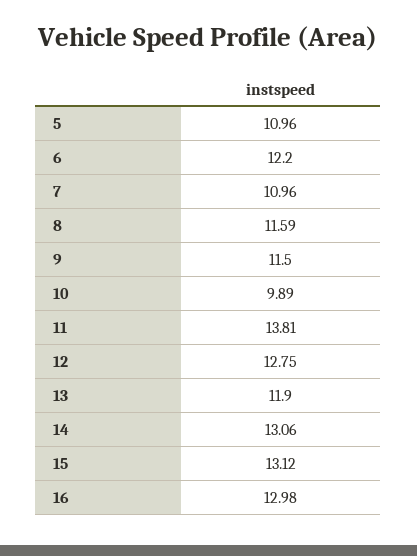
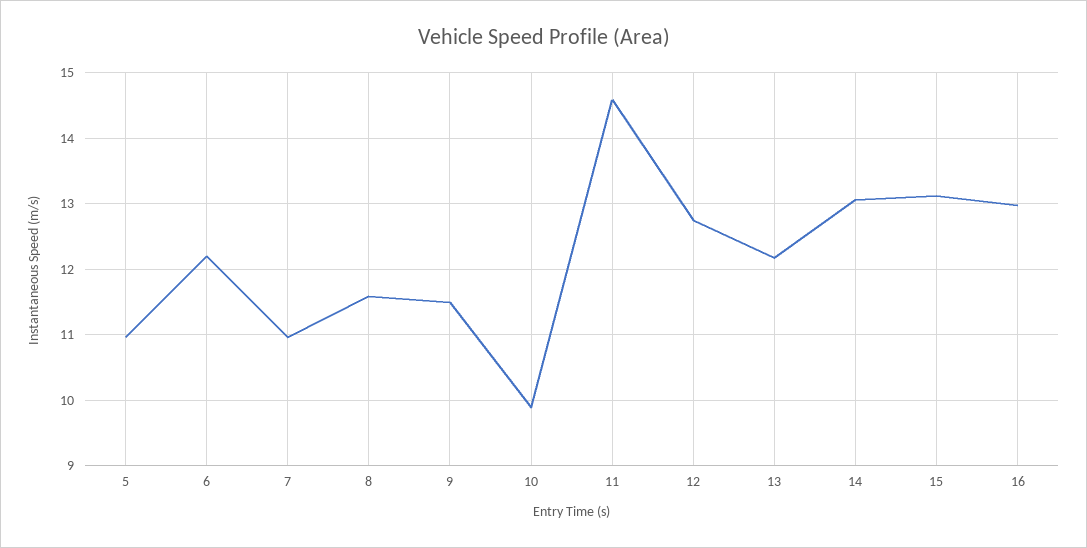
11: 13.81 -> 14.6
13: 11.9 -> 12.2

